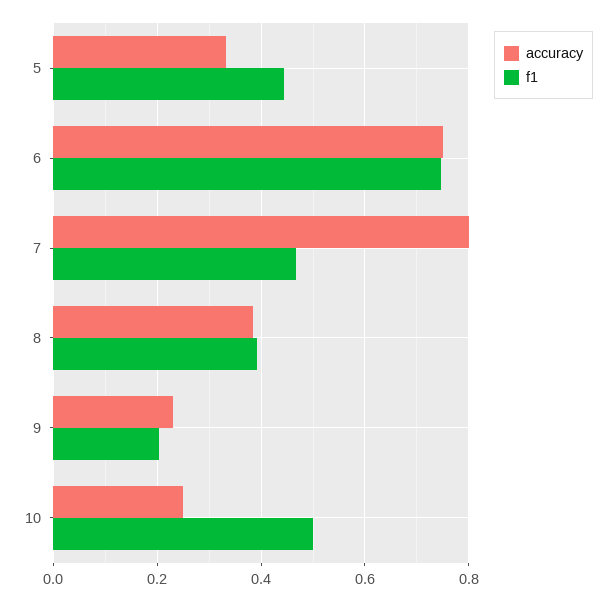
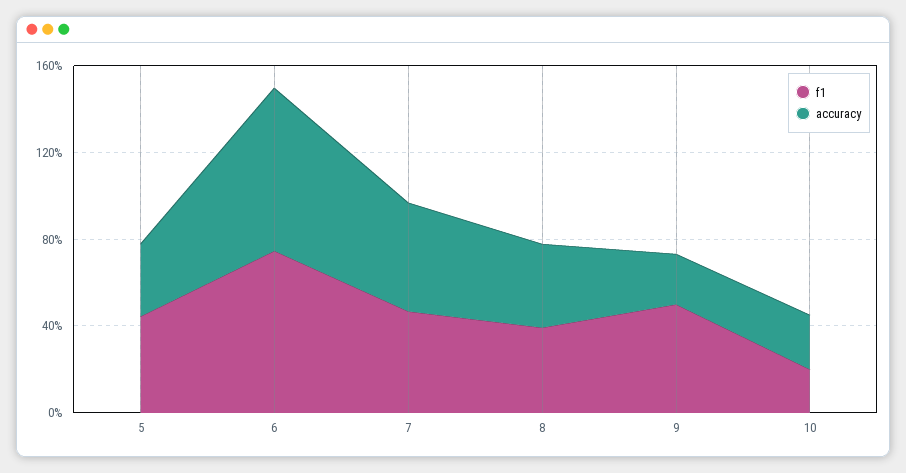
accuracy, 7: 0.8 -> 0.5
f1, 9: 0.2 -> 0.5
f1, 10: 0.5 -> 0.2

